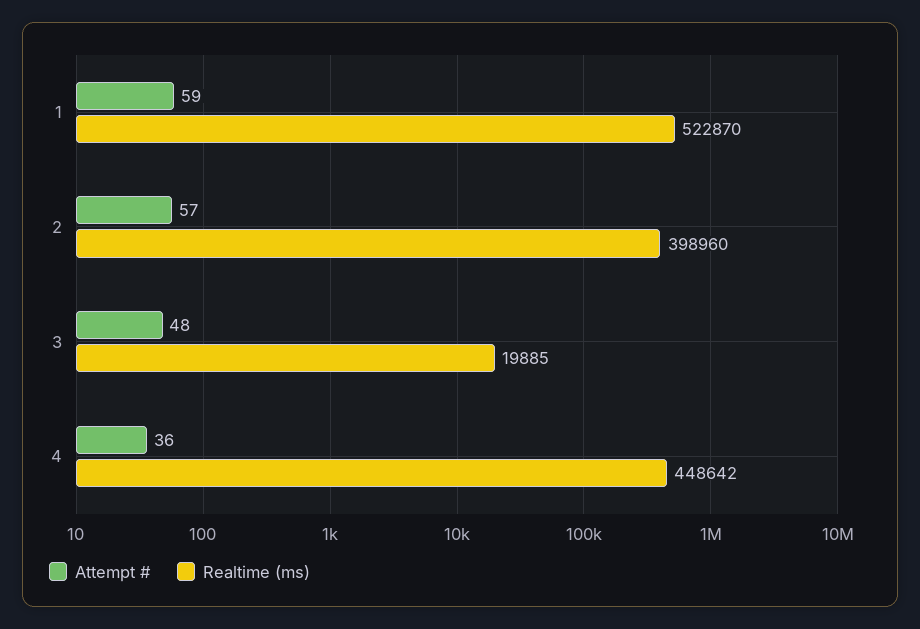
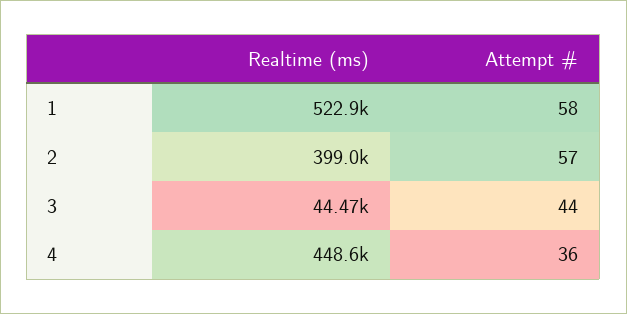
Attempt #, 1: 59 -> 58
Attempt #, 3: 48 -> 44
Realtime (ms), 3: 19885 -> 44470

